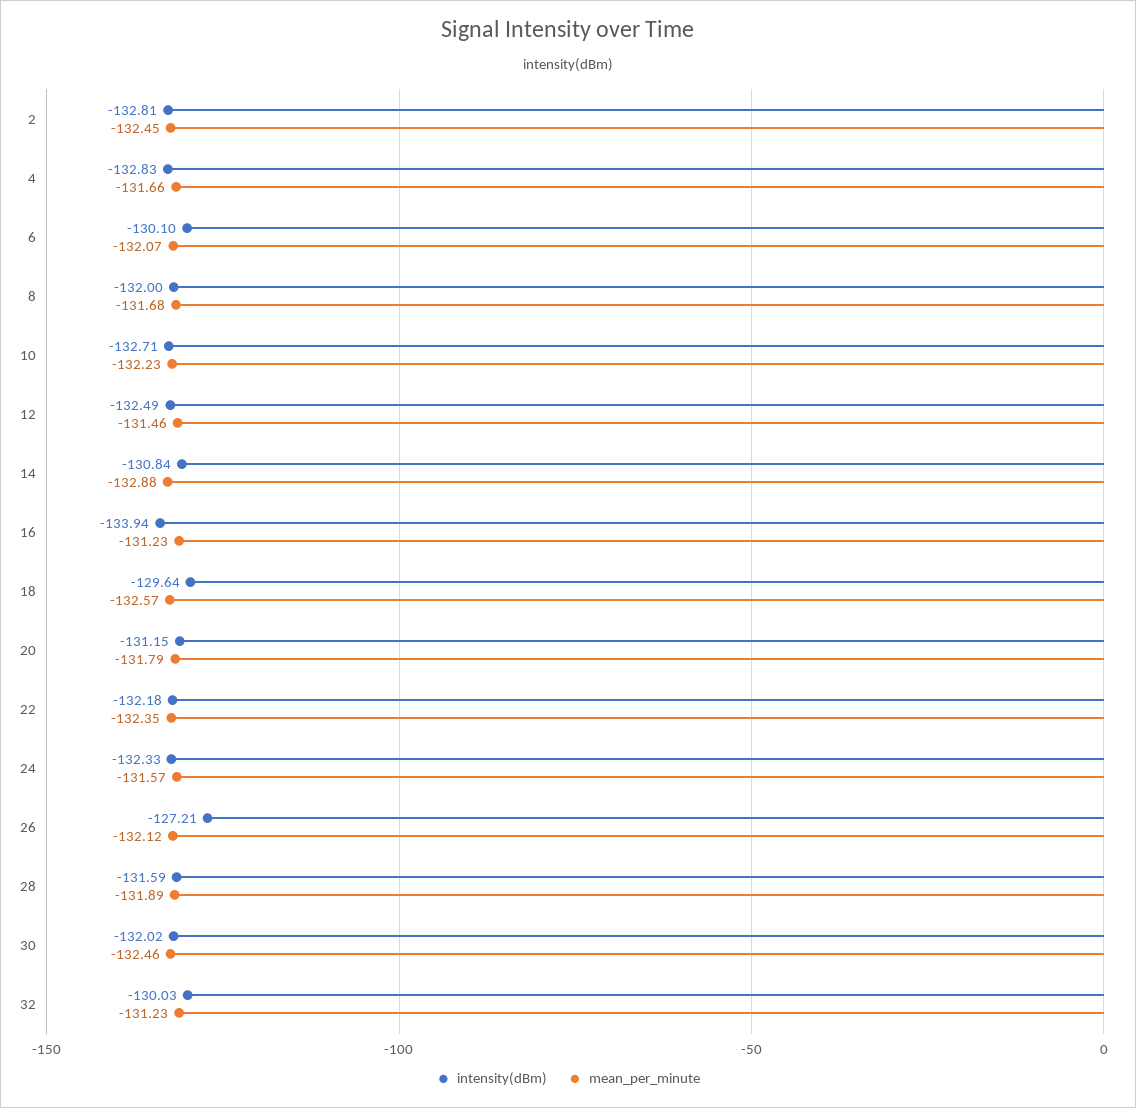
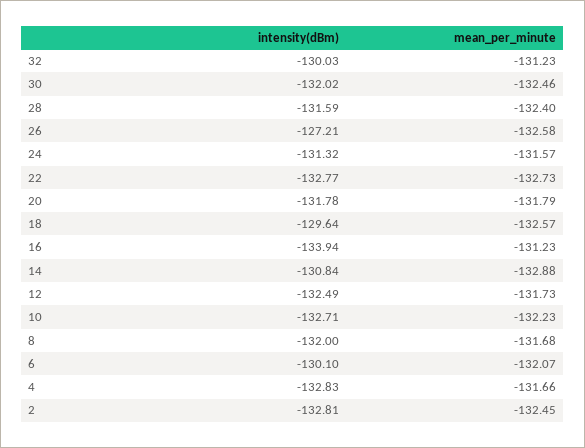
mean_per_minute, 12: -131.46 -> -131.73
intensity(dBm), 20: -131.15 -> -131.78
intensity(dBm), 22: -132.18 -> -132.77
mean_per_minute, 22: -132.35 -> -132.73
intensity(dBm), 24: -132.33 -> -131.32
mean_per_minute, 26: -132.12 -> -132.58
mean_per_minute, 28: -131.89 -> -132.4

